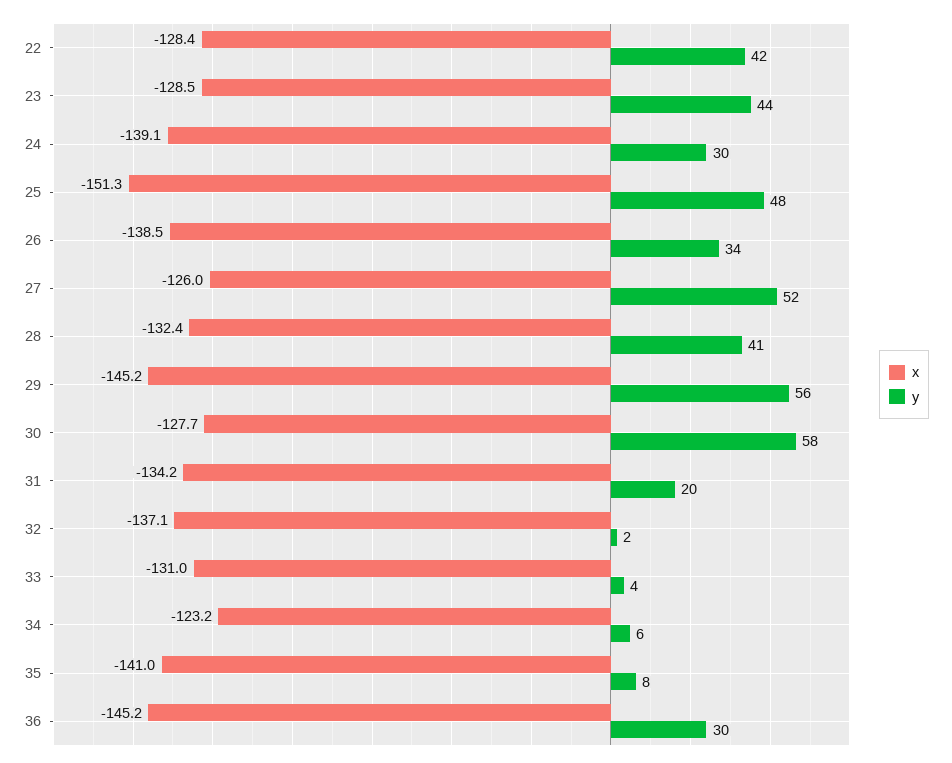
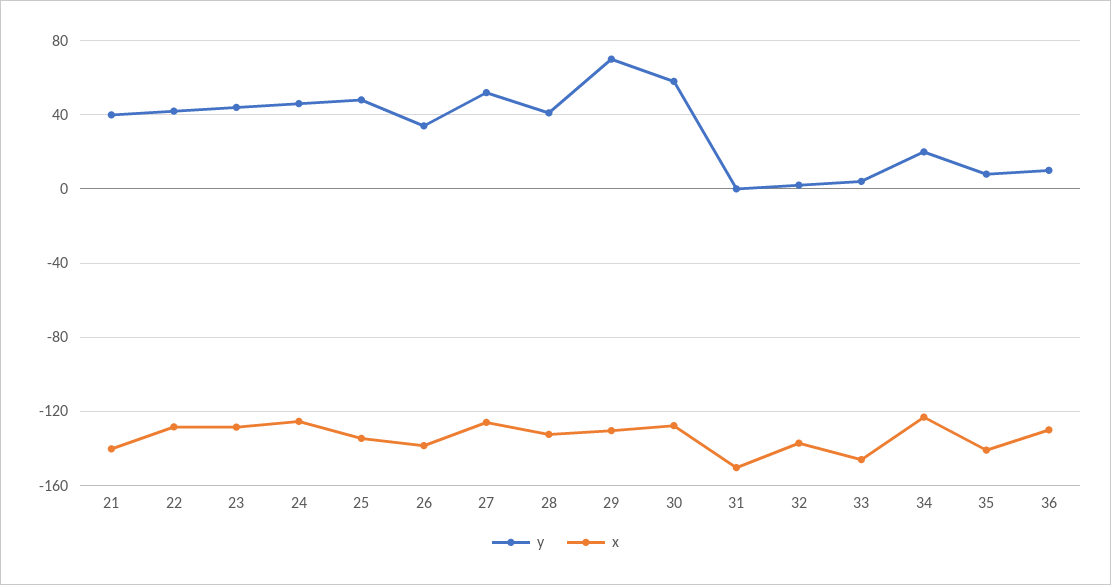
x, 24: -139.1 -> -125
y, 24: 30 -> 45
x, 25: -151.3 -> -135
x, 29: -145.2 -> -130
y, 29: 56 -> 70
x, 31: -134.2 -> -150
y, 31: 20 -> 0
x, 33: -131 -> -145
y, 34: 6 -> 20
x, 36: -145.2 -> -130
y, 36: 30 -> 10
y, 21: none -> 40
x, 21: none -> -140

